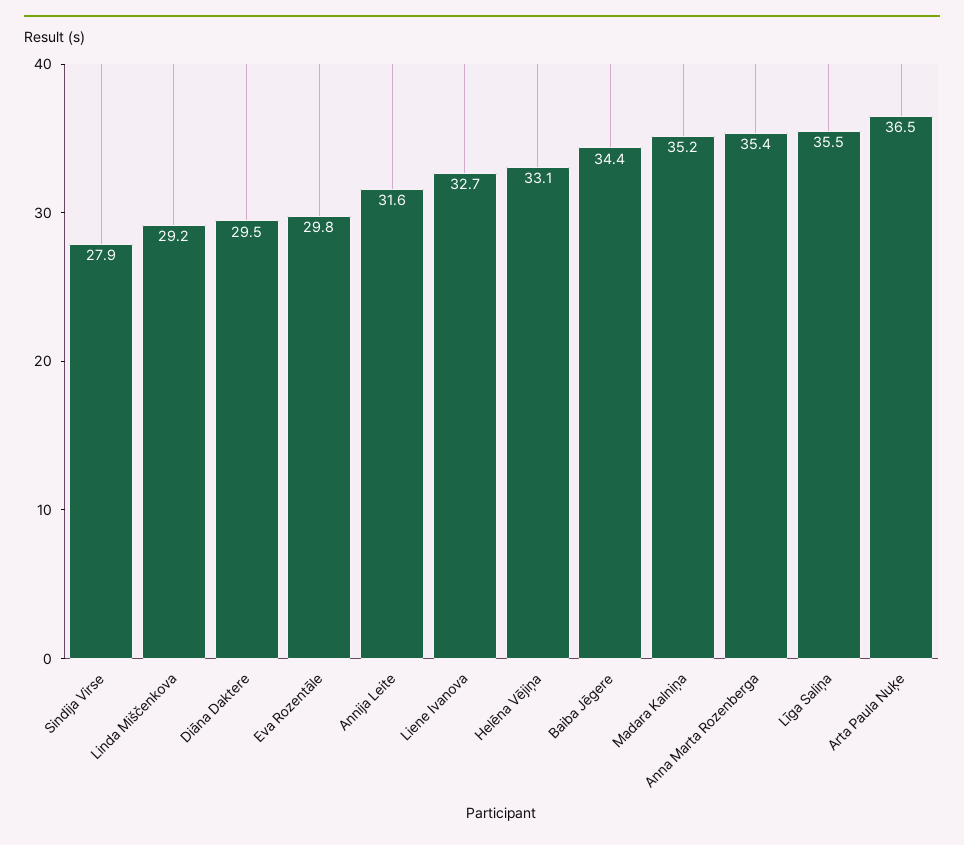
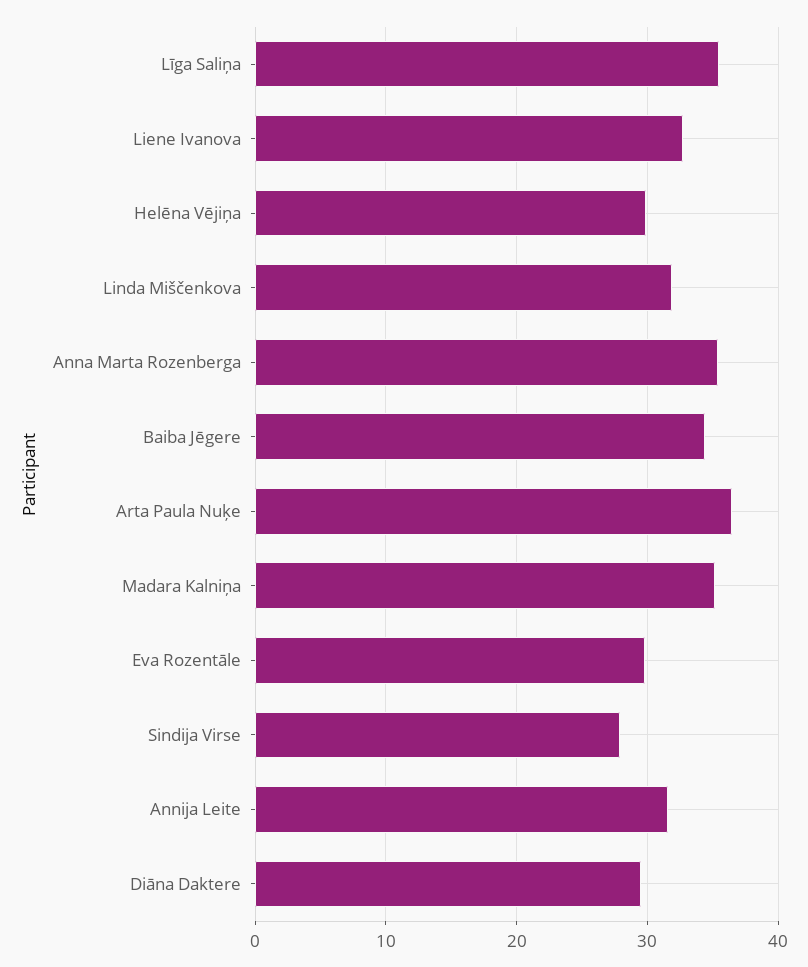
Linda Miščenkova: 29.2 -> 32
Helēna Vējiņa: 33.1 -> 30

